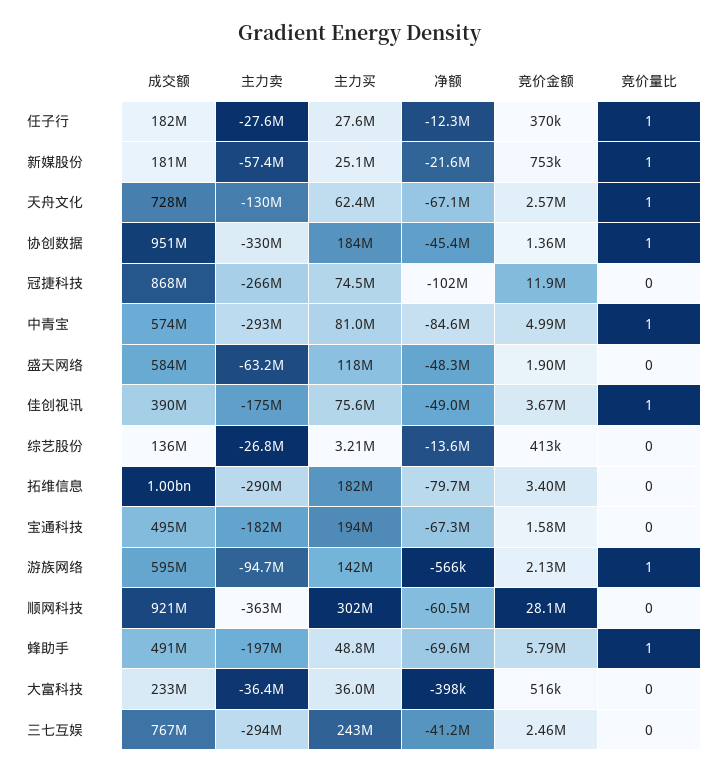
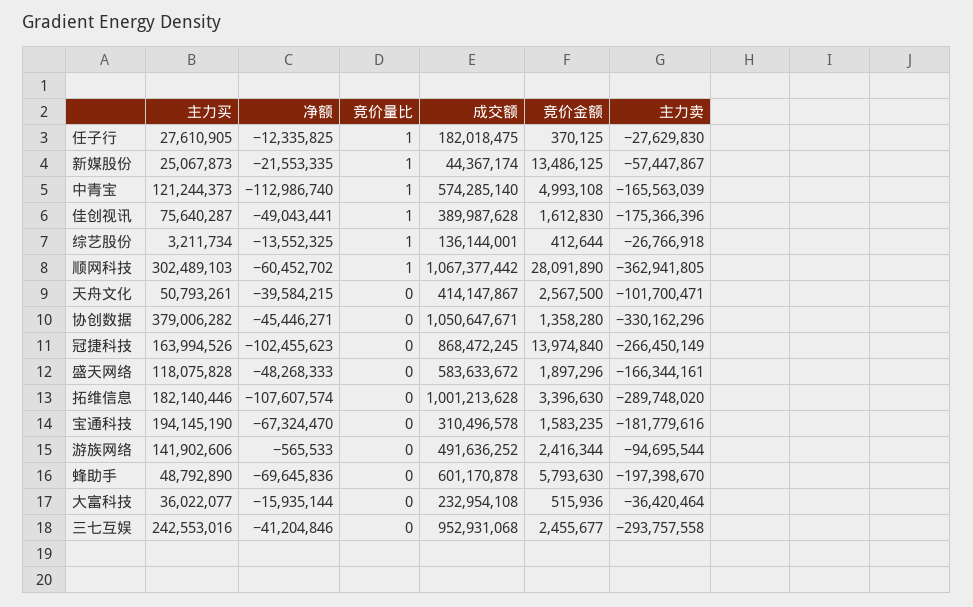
成交额, 新媒股份: 181000000 -> 44367174
竞价金额, 新媒股份: 753000 -> 13486125
成交额, 天舟文化: 728000000 -> 414147867
主力卖, 天舟文化: -130000000 -> -101700471
主力买, 天舟文化: 62400000 -> 50793261
净额, 天舟文化: -67100000 -> -39584215
竞价量比, 天舟文化: 1 -> 0
成交额, 协创数据: 951000000 -> 1050647671
主力买, 协创数据: 184000000 -> 379006282
竞价量比, 协创数据: 1 -> 0
主力买, 冠捷科技: 74500000 -> 163994526
竞价金额, 冠捷科技: 11900000 -> 13974840
主力卖, 中青宝: -293000000 -> -165563039
主力买, 中青宝: 81000000 -> 121244373
净额, 中青宝: -84600000 -> -112986740
主力卖, 盛天网络: -63200000 -> -166344161
竞价金额, 佳创视讯: 3670000 -> 1612830
竞价量比, 综艺股份: 0 -> 1
净额, 拓维信息: -79700000 -> -107607574
成交额, 宝通科技: 495000000 -> 310496578
成交额, 游族网络: 595000000 -> 491636252
竞价金额, 游族网络: 2130000 -> 2416344
竞价量比, 游族网络: 1 -> 0
成交额, 顺网科技: 921000000 -> 1067377442
竞价量比, 顺网科技: 0 -> 1
成交额, 蜂助手: 491000000 -> 601170878
竞价量比, 蜂助手: 1 -> 0
净额, 大富科技: -398000 -> -15935144
成交额, 三七互娱: 767000000 -> 952931068

